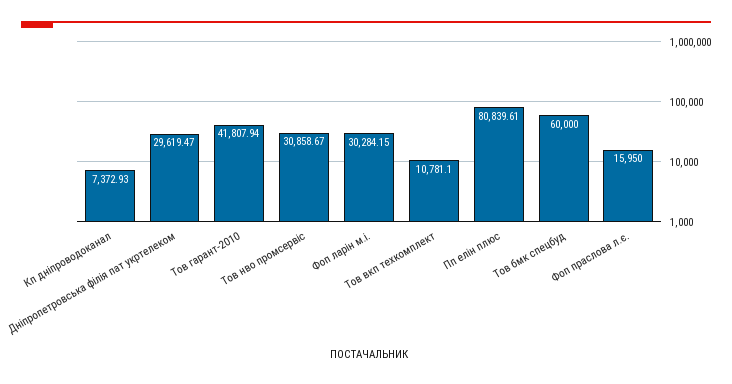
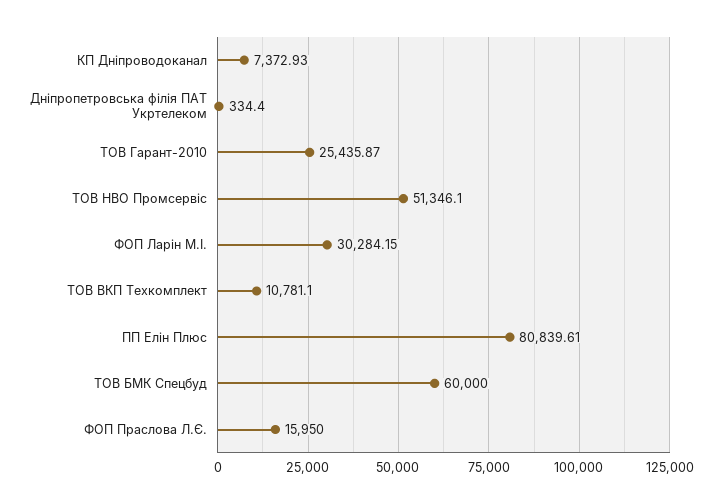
Дніпропетровська філія пат укртелеком: 29619.47 -> 334.4
Тов гарант-2010: 41807.94 -> 25435.87
Тов нво промсервіс: 30858.67 -> 51346.1

